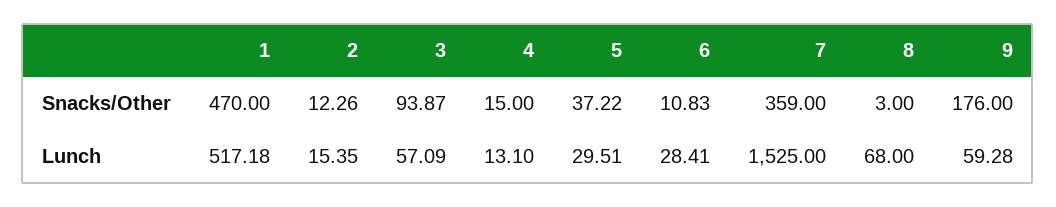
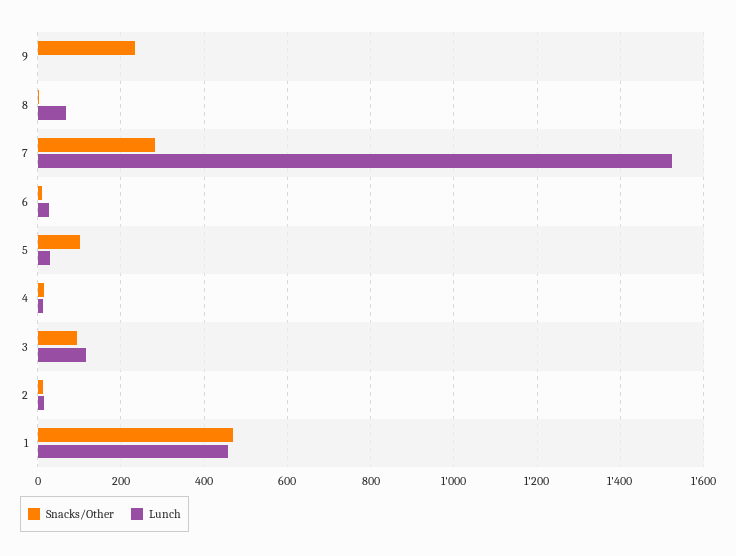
Snacks/Other, 5: 37.22 -> 100
Snacks/Other, 7: 359 -> 280
Snacks/Other, 9: 176 -> 240
Lunch, 1: 517.18 -> 460
Lunch, 3: 57.09 -> 120
Lunch, 9: 59.28 -> 0

